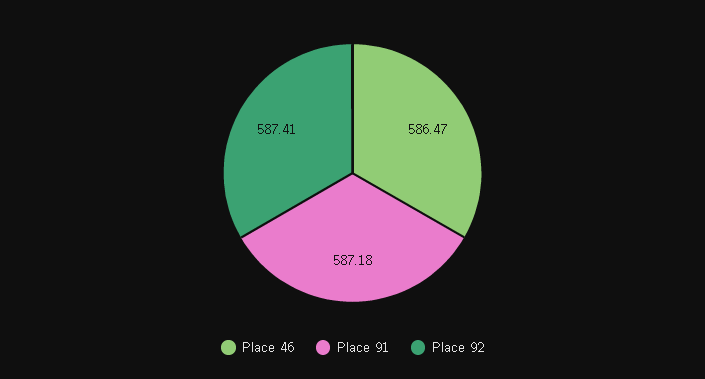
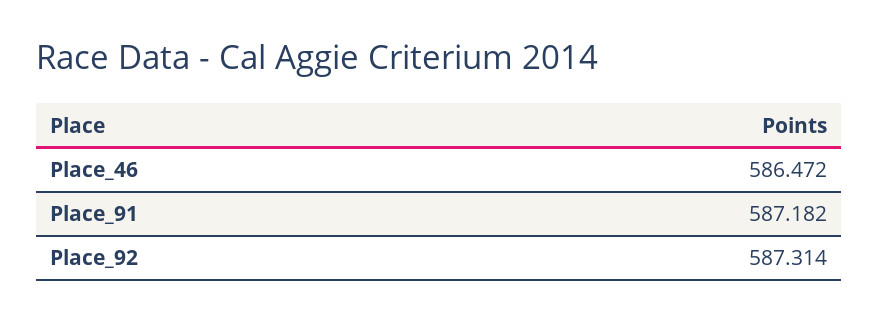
Place 92: 587.41 -> 587.314

